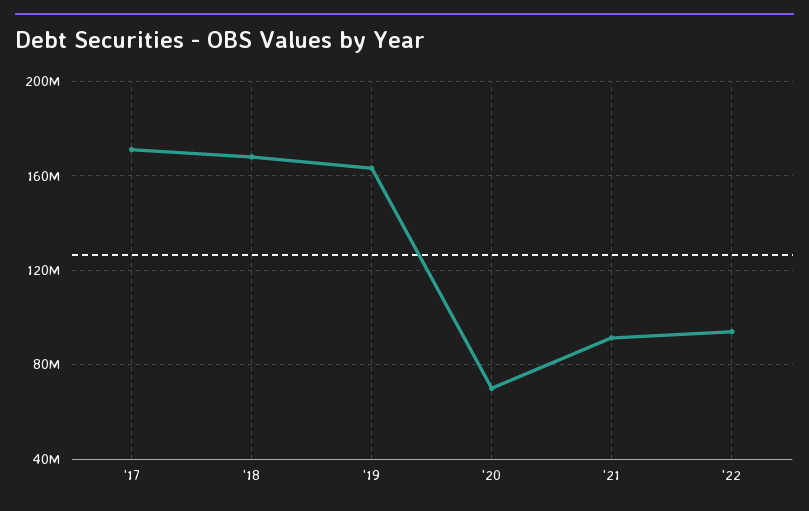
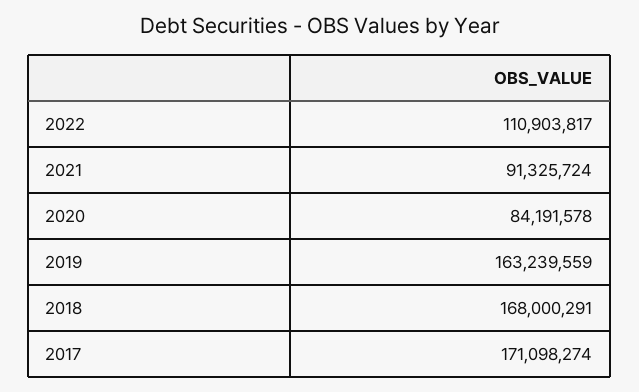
'20: 70000000 -> 84191578
'22: 95000000 -> 110903817

